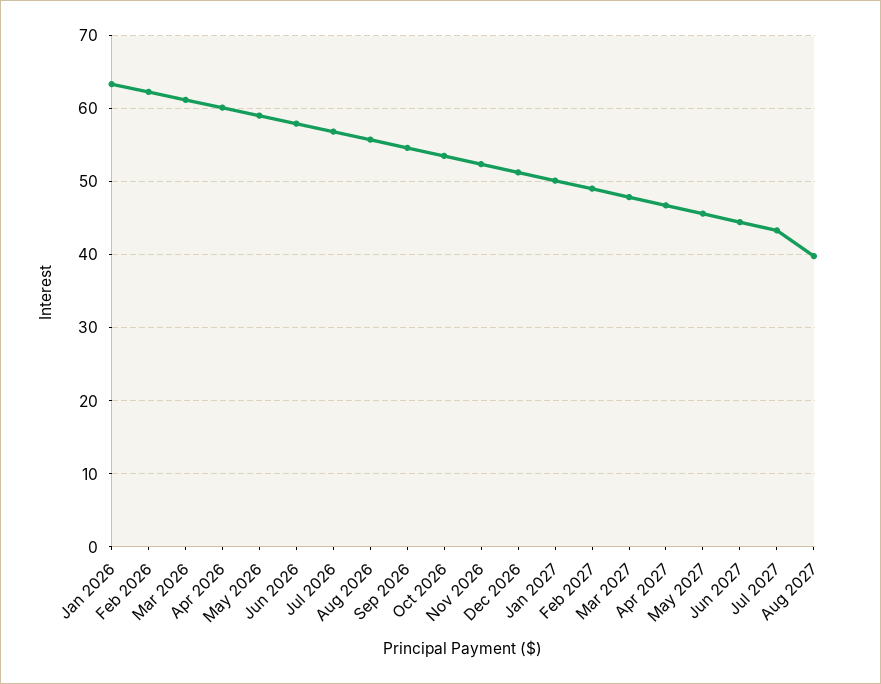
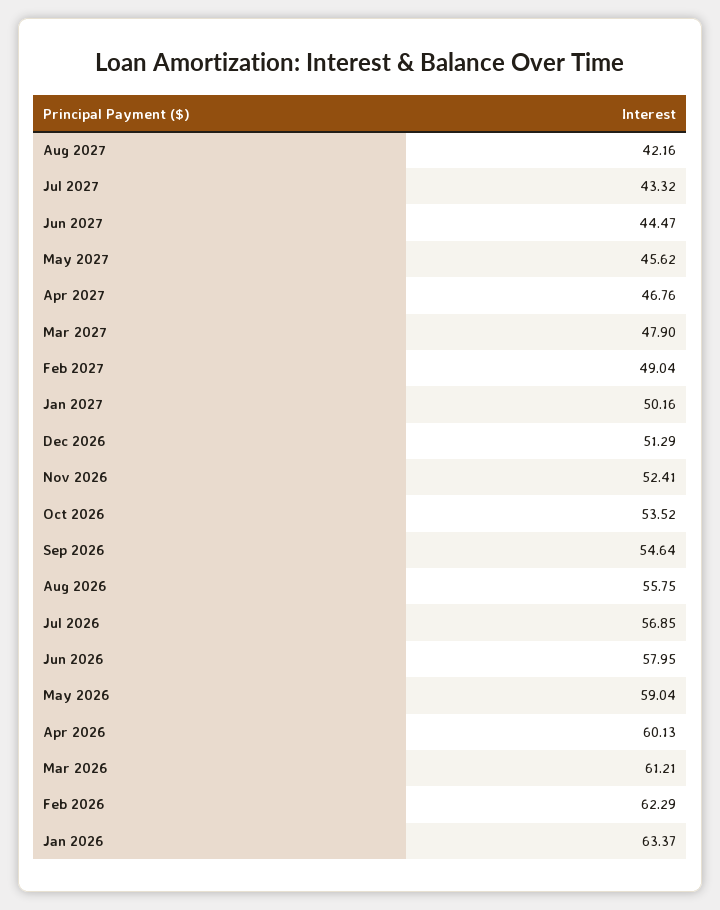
Aug 2027: 40 -> 42.16

